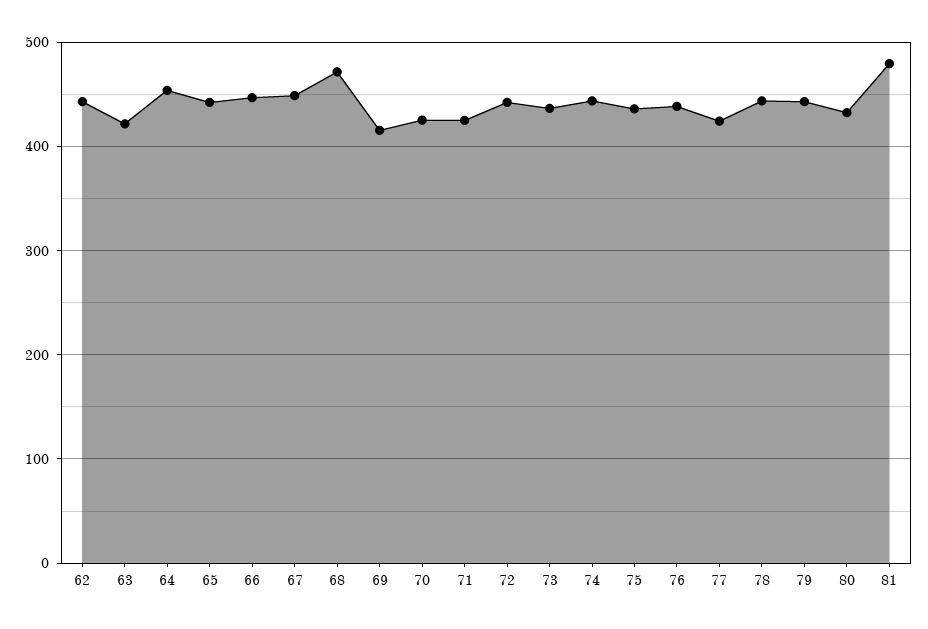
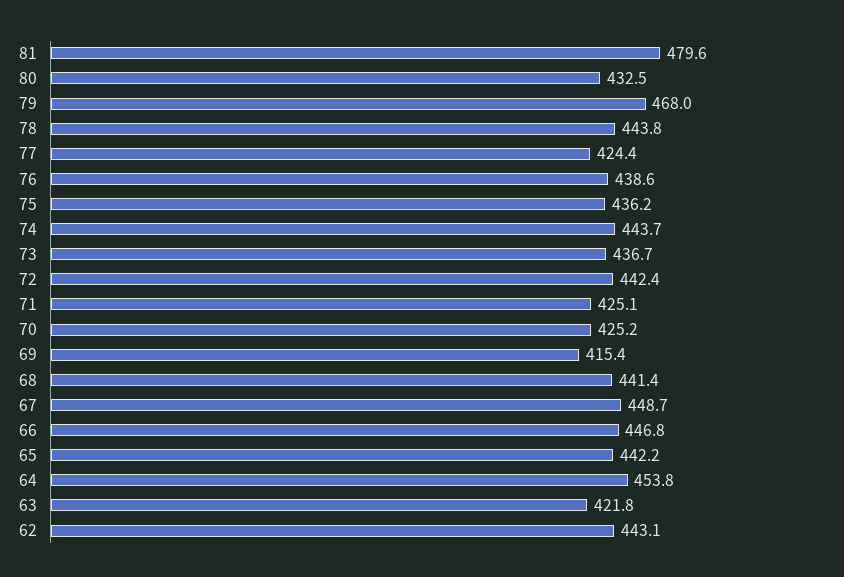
68: 470 -> 441.4
79: 440 -> 468

